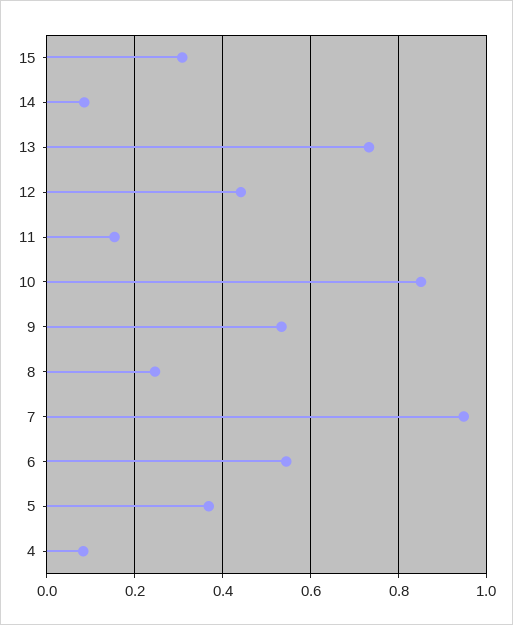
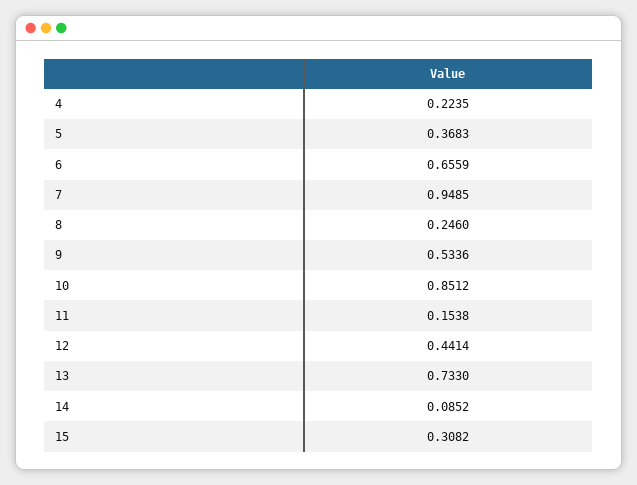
6: 0.54 -> 0.6559
4: 0.08 -> 0.2235

